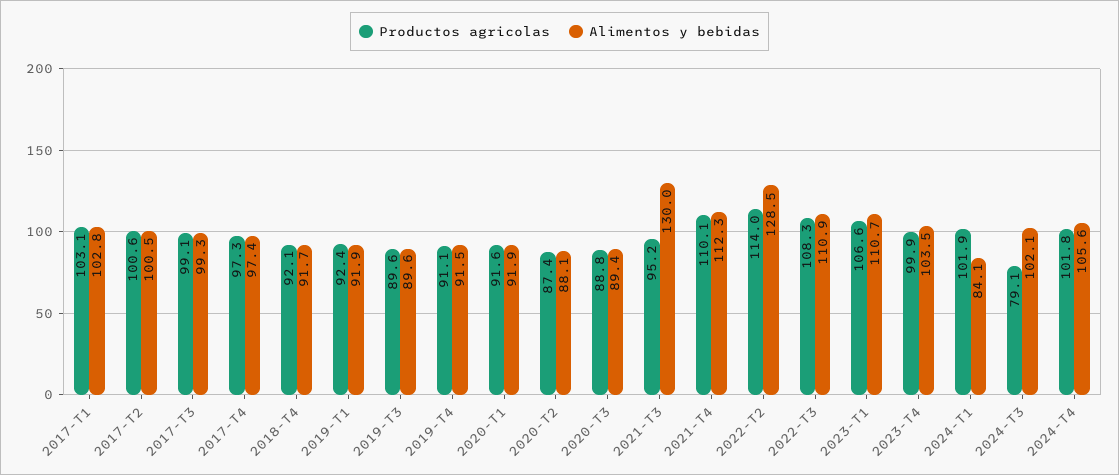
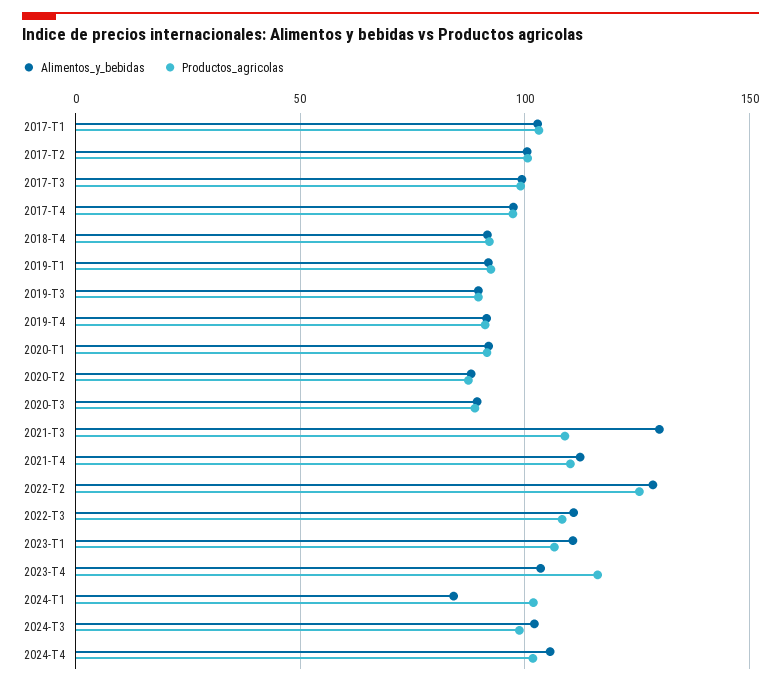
Productos agricolas, 2021-T3: 95.2 -> 110
Productos agricolas, 2022-T2: 114 -> 125
Productos agricolas, 2023-T4: 99.9 -> 115
Productos agricolas, 2024-T3: 79.1 -> 100

